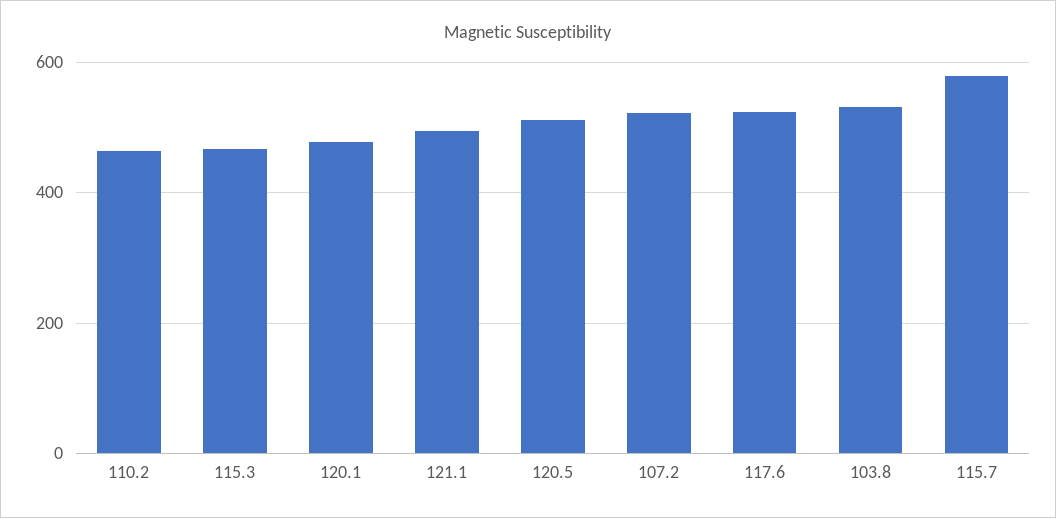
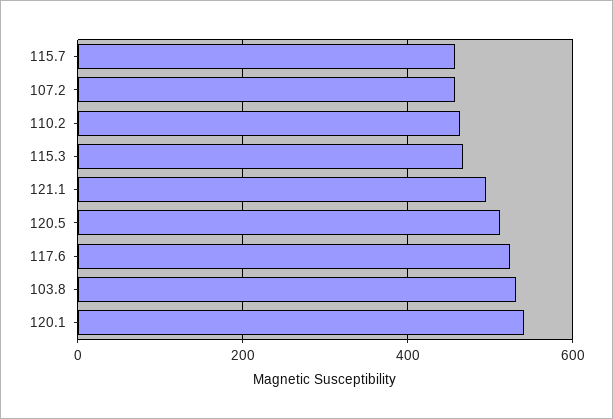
120.1: 480 -> 540
107.2: 520 -> 460
115.7: 580 -> 460

